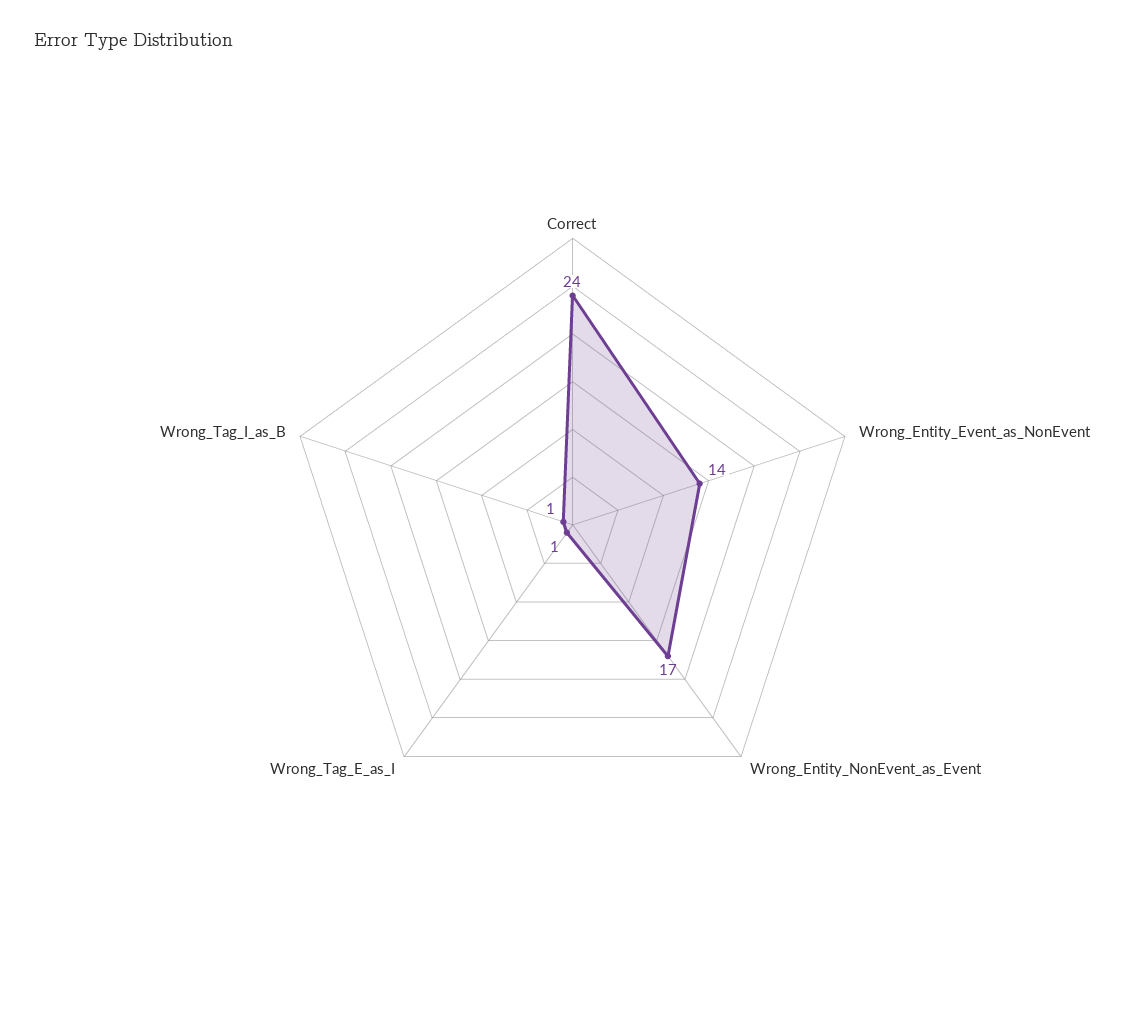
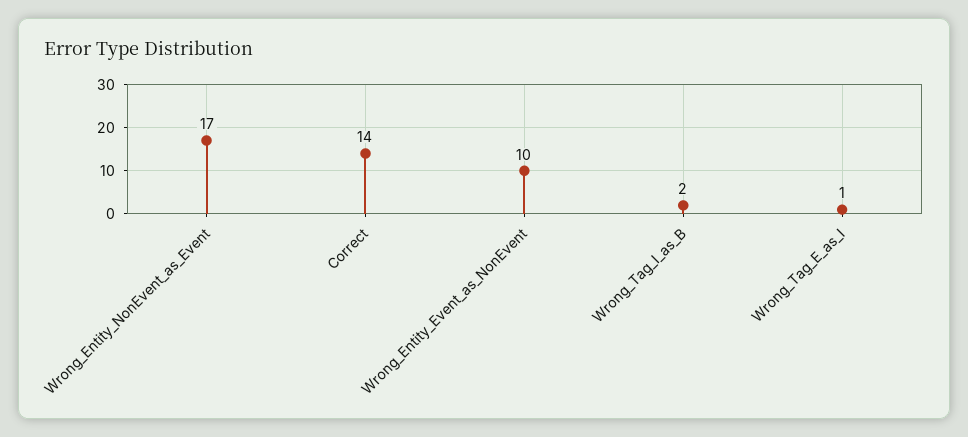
Correct: 24 -> 14
Wrong_Entity_Event_as_NonEvent: 14 -> 10
Wrong_Tag_I_as_B: 1 -> 2

